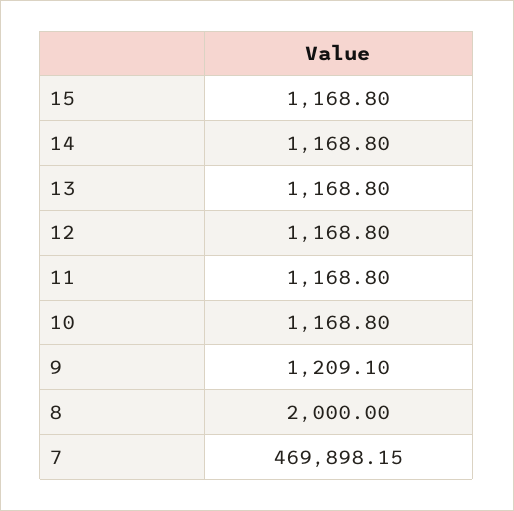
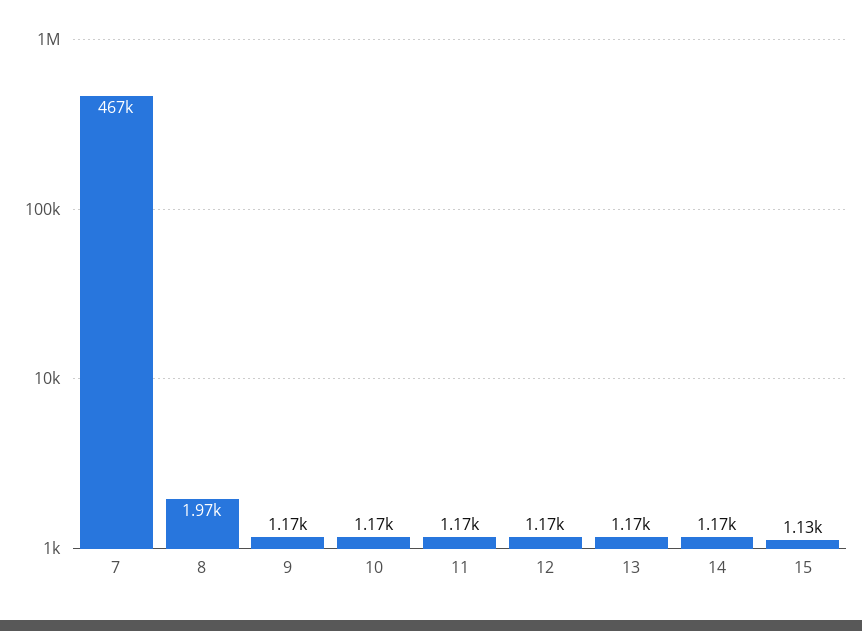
15: 1168.8 -> 1130
9: 1209.1 -> 1170
8: 2000 -> 1970
7: 469898.15 -> 467000

